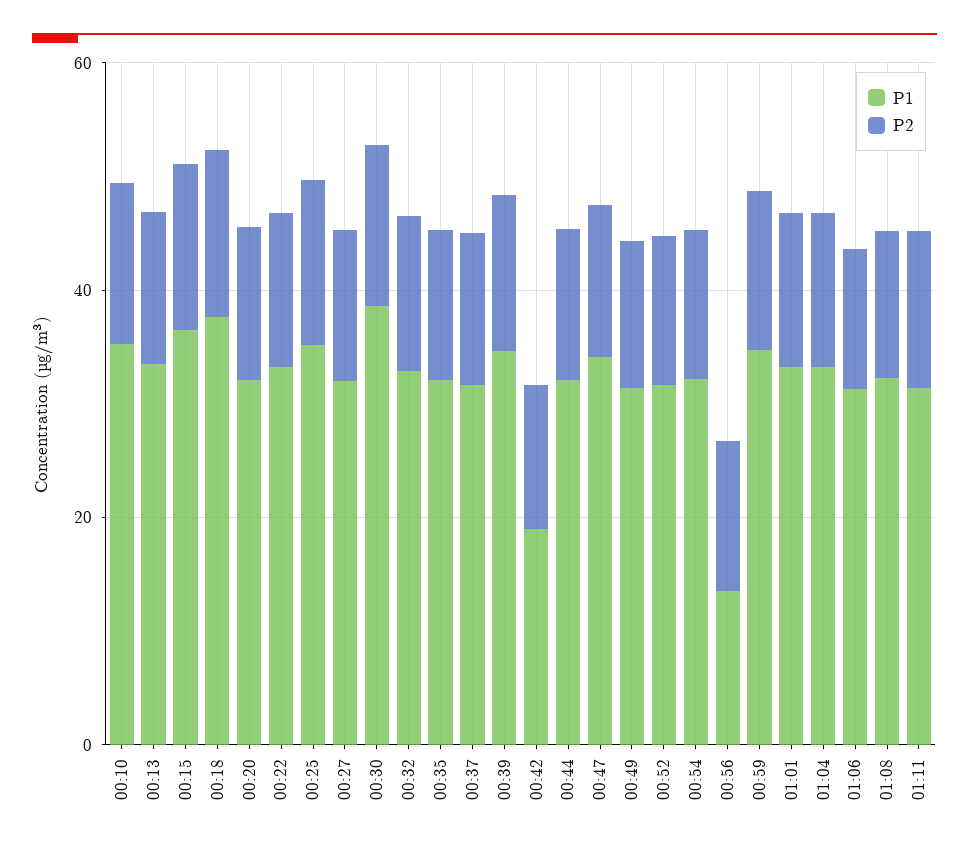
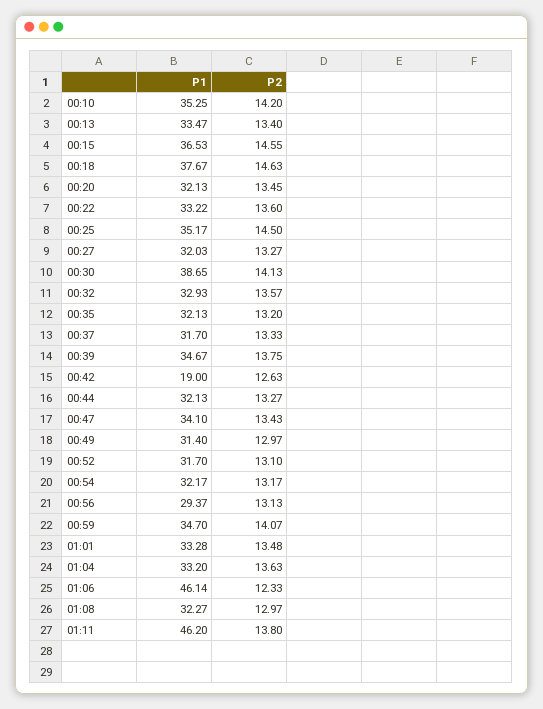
P1, 00:56: 15 -> 29.37
P1, 01:06: 30 -> 46.14
P1, 01:11: 30 -> 46.2

